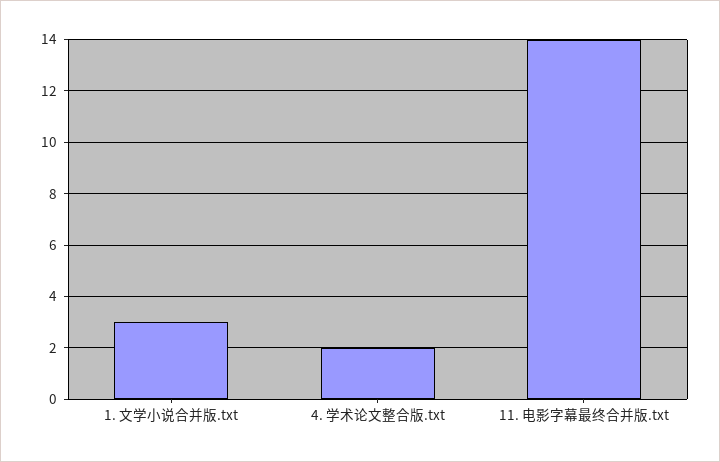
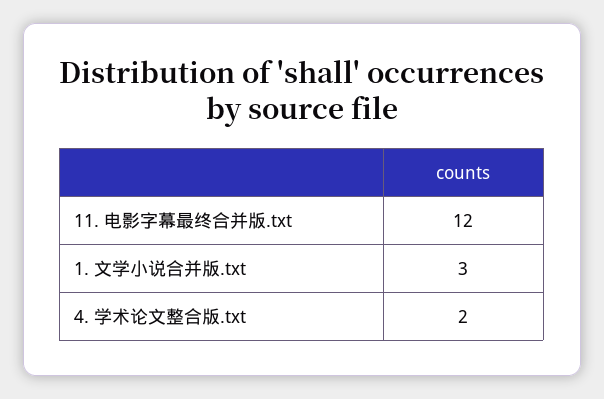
11. 电影字幕最终合并版.txt: 14 -> 12

